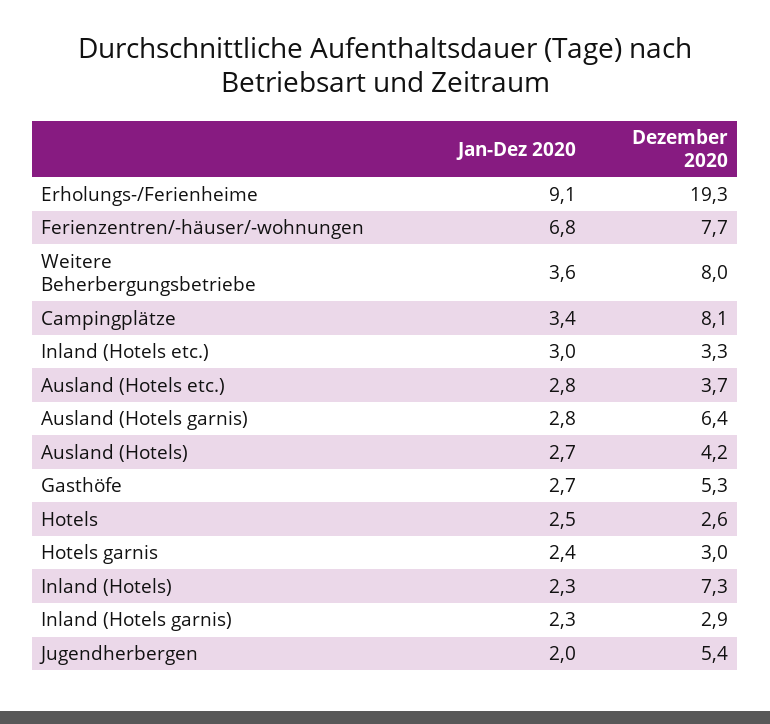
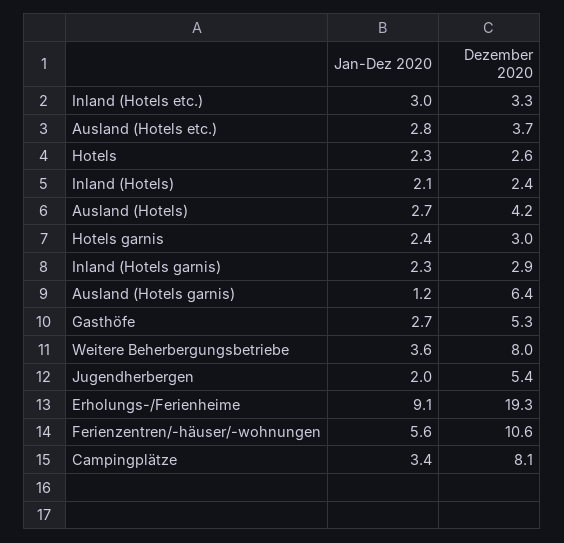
Jan-Dez 2020, Ferienzentren/-häuser/-wohnungen: 6.8 -> 5.6
Dezember 2020, Ferienzentren/-häuser/-wohnungen: 7.7 -> 10.6
Jan-Dez 2020, Ausland (Hotels garnis): 2.8 -> 1.2
Jan-Dez 2020, Hotels: 2.5 -> 2.3
Jan-Dez 2020, Inland (Hotels): 2.3 -> 2.1
Dezember 2020, Inland (Hotels): 7.3 -> 2.4

